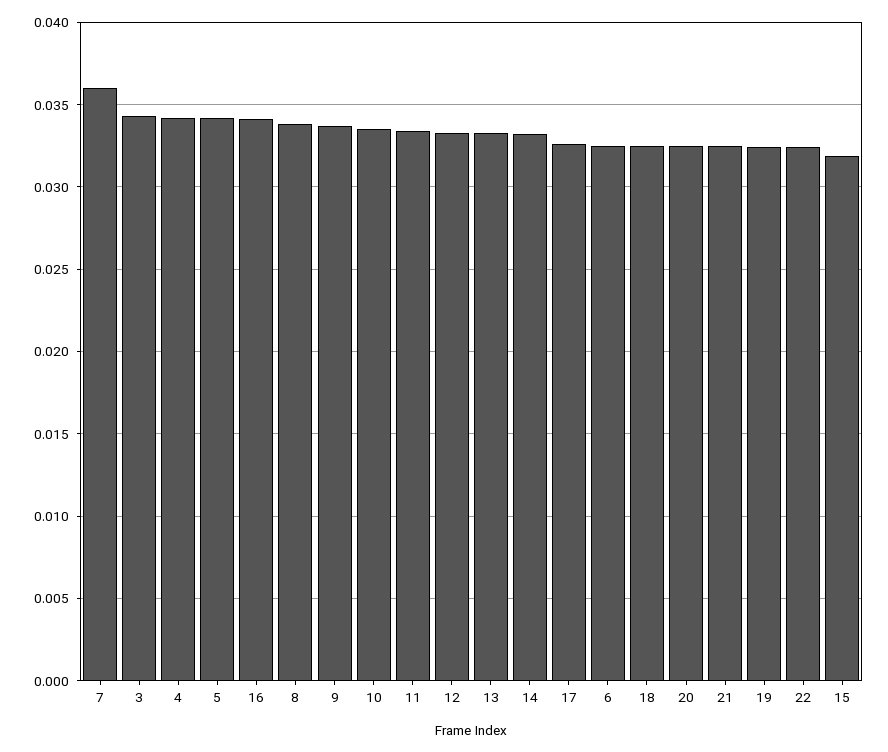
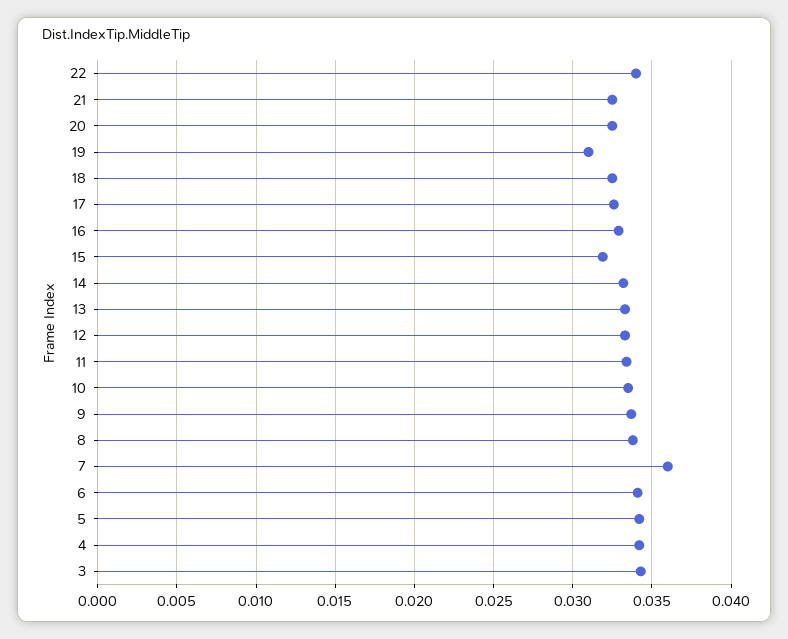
16: 0.034 -> 0.033
6: 0.0325 -> 0.034
19: 0.0325 -> 0.031
22: 0.0325 -> 0.034

